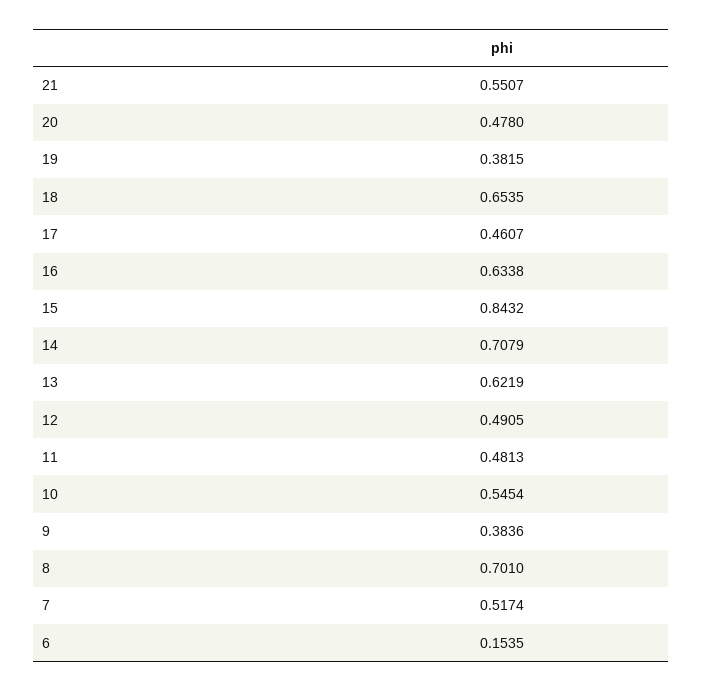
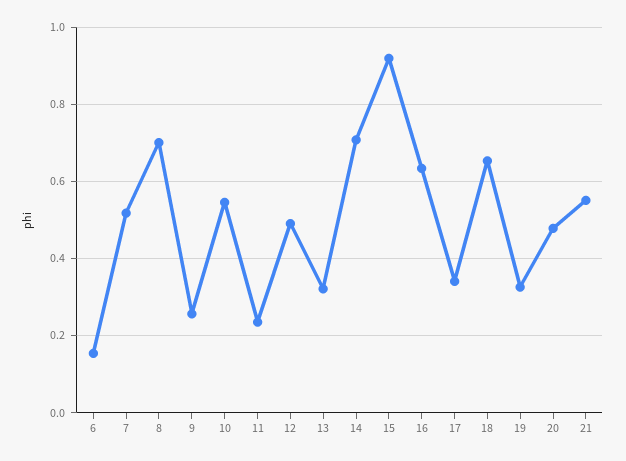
19: 0.3815 -> 0.32
17: 0.4607 -> 0.34
15: 0.8432 -> 0.92
13: 0.6219 -> 0.32
11: 0.4813 -> 0.24
9: 0.3836 -> 0.26

